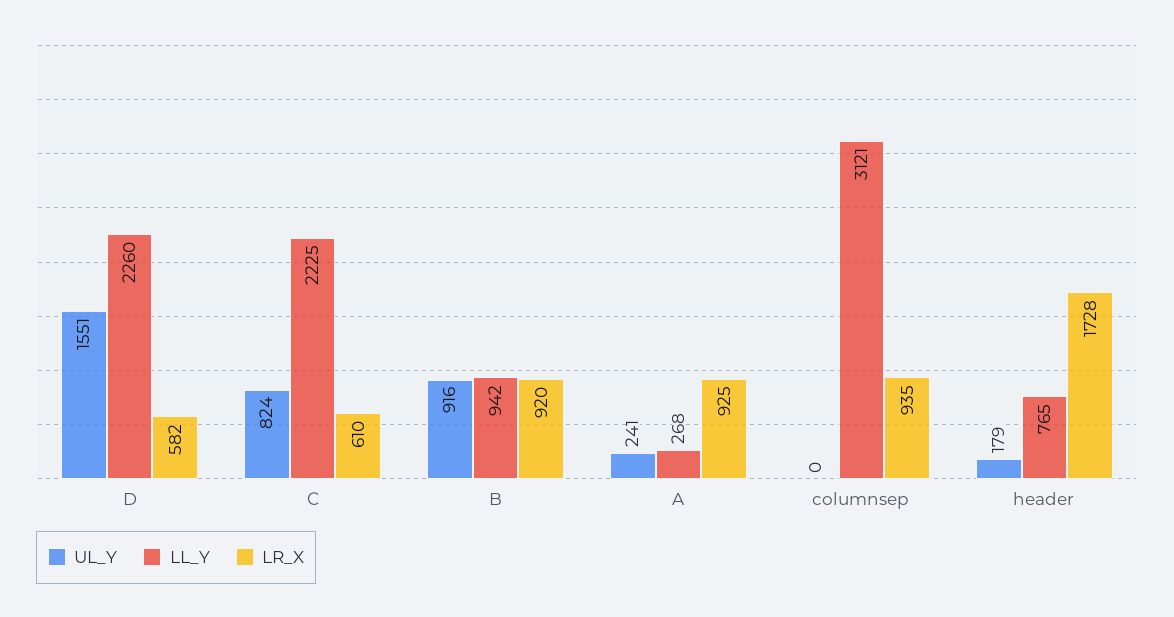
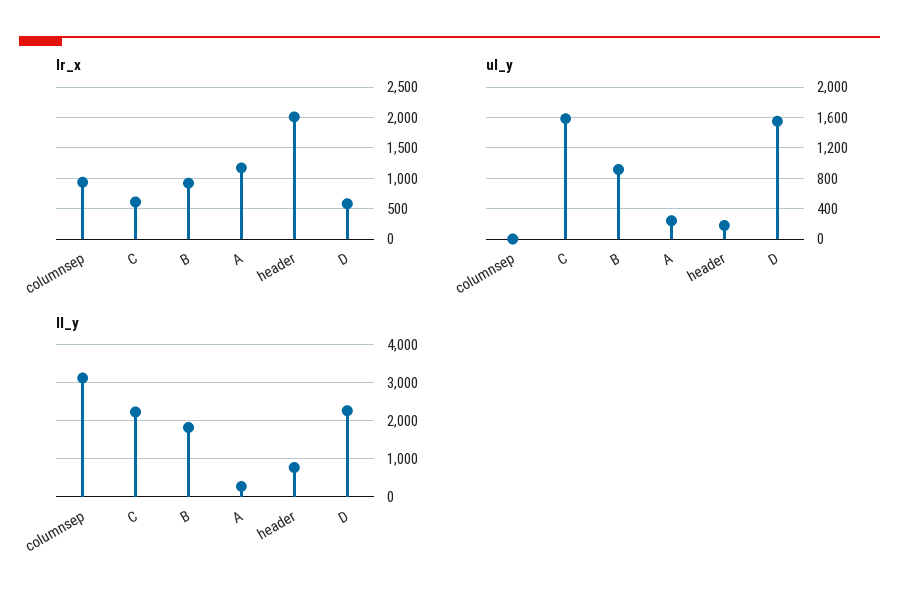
UL_Y, C: 824 -> 1600
LL_Y, B: 942 -> 1800
LR_X, A: 925 -> 1200
LR_X, header: 1728 -> 2000

